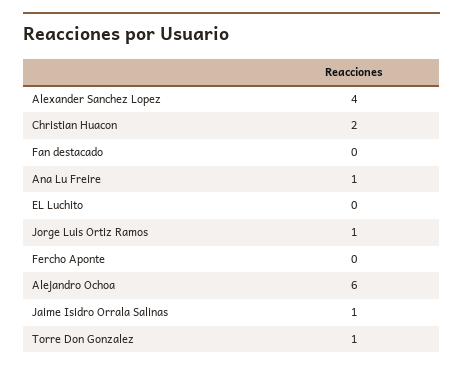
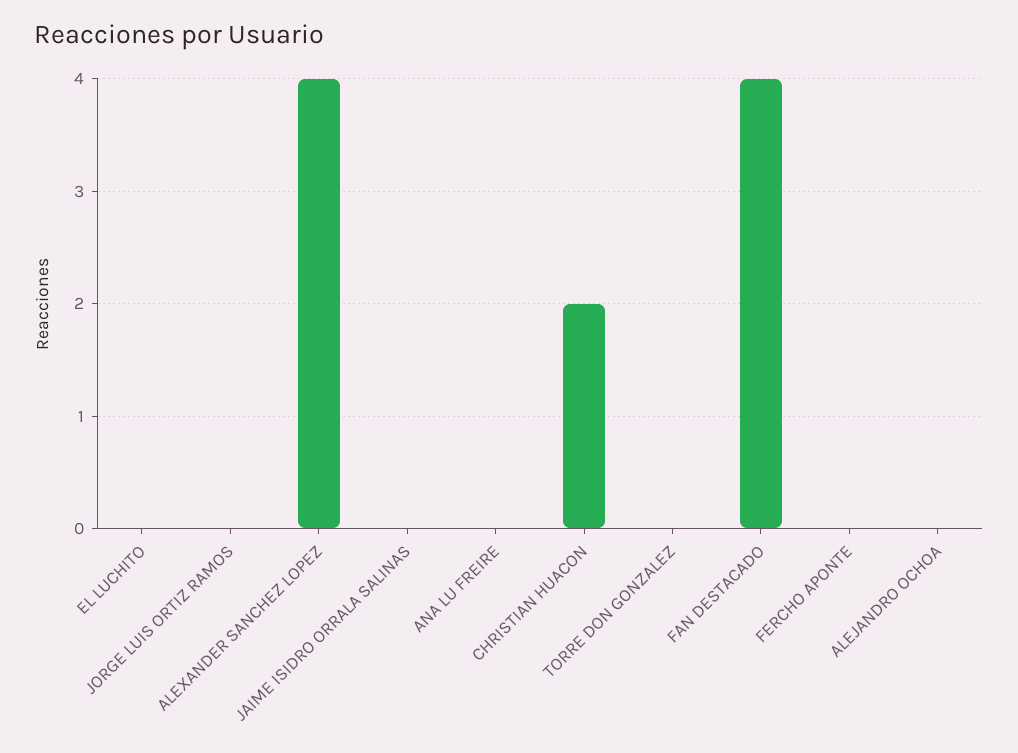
Fan destacado: 0 -> 4
Ana Lu Freire: 1 -> 0
Jorge Luis Ortiz Ramos: 1 -> 0
Alejandro Ochoa: 6 -> 0
Jaime Isidro Orrala Salinas: 1 -> 0
Torre Don Gonzalez: 1 -> 0

